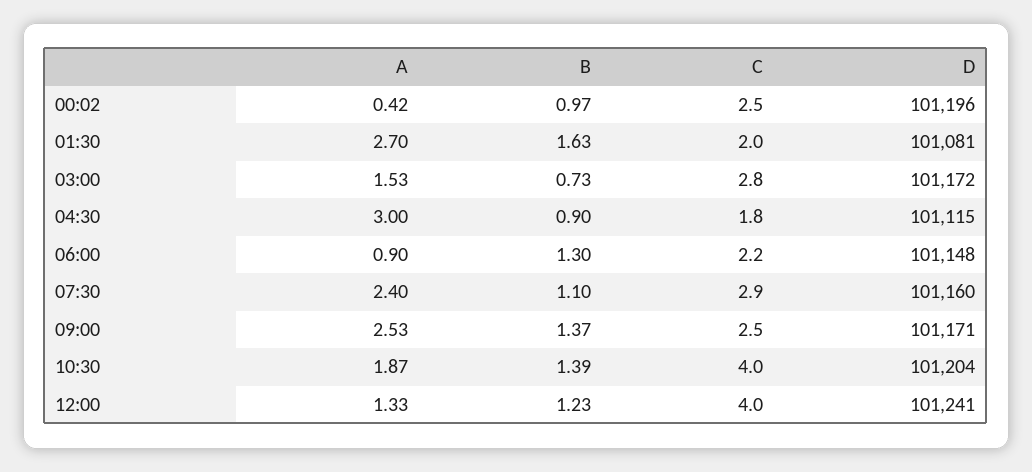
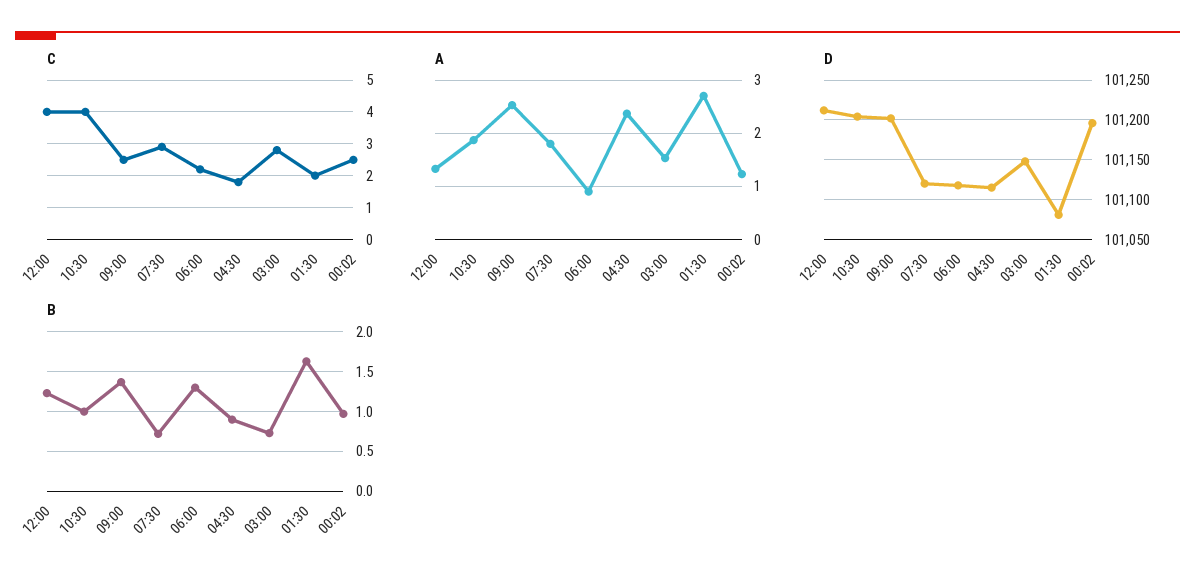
A, 00:02: 0.42 -> 1.2
D, 03:00: 101172 -> 101150
A, 04:30: 3 -> 2.4
D, 06:00: 101148 -> 101120
A, 07:30: 2.4 -> 1.8
B, 07:30: 1.1 -> 0.7
D, 07:30: 101160 -> 101120
D, 09:00: 101171 -> 101200
B, 10:30: 1.39 -> 1
D, 12:00: 101241 -> 101210

